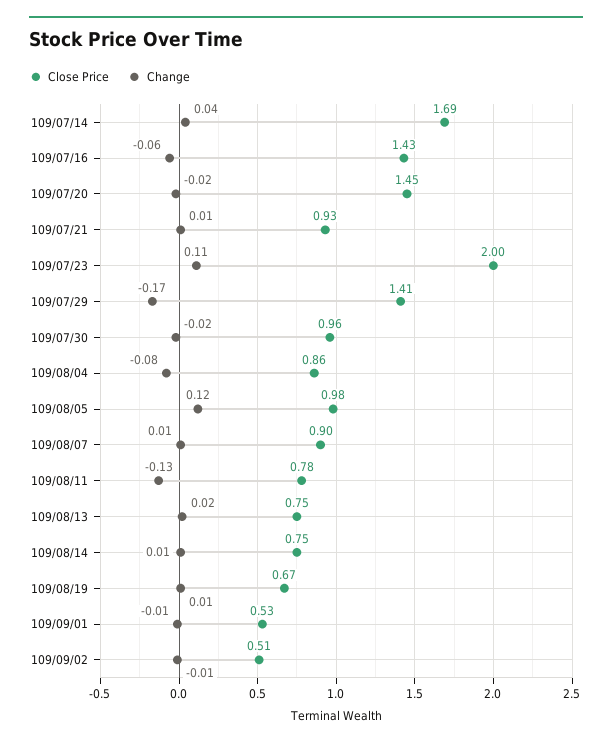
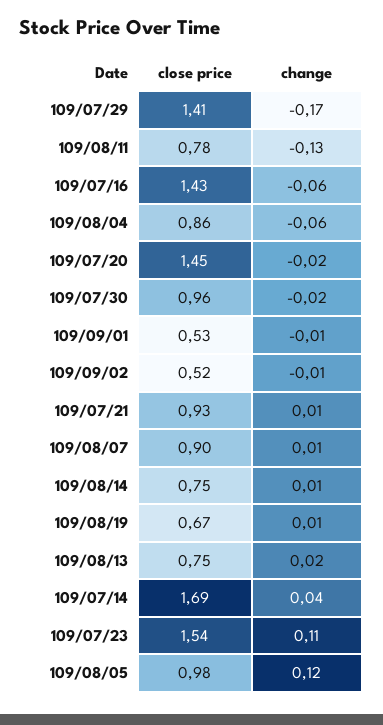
Close Price, 109/07/23: 2 -> 1.54
Change, 109/08/04: -0.08 -> -0.06
Close Price, 109/09/02: 0.51 -> 0.52

